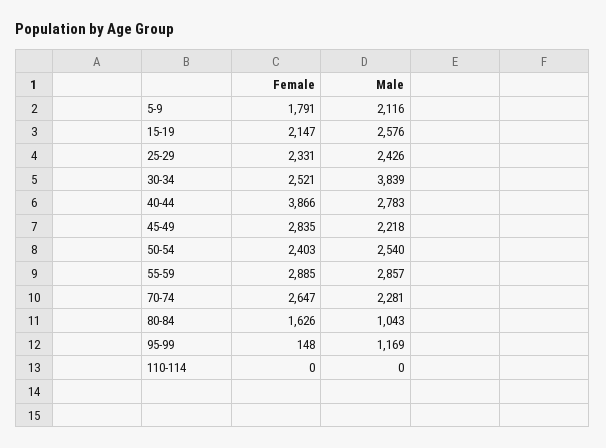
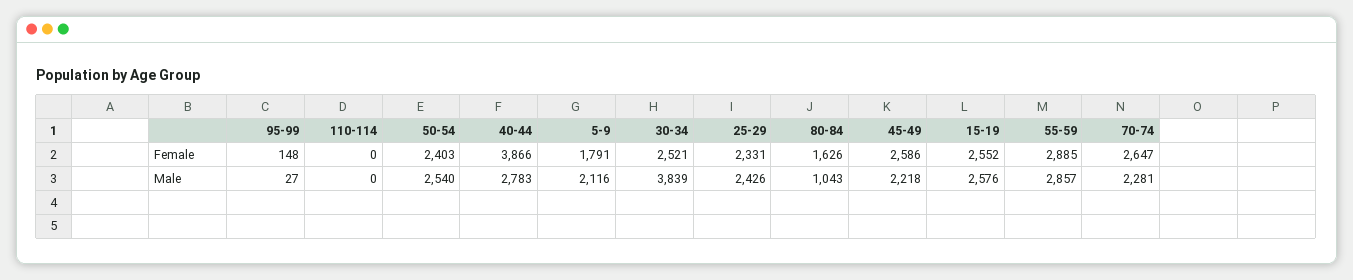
Female, 15-19: 2147 -> 2552
Female, 45-49: 2835 -> 2586
Male, 95-99: 1169 -> 27

